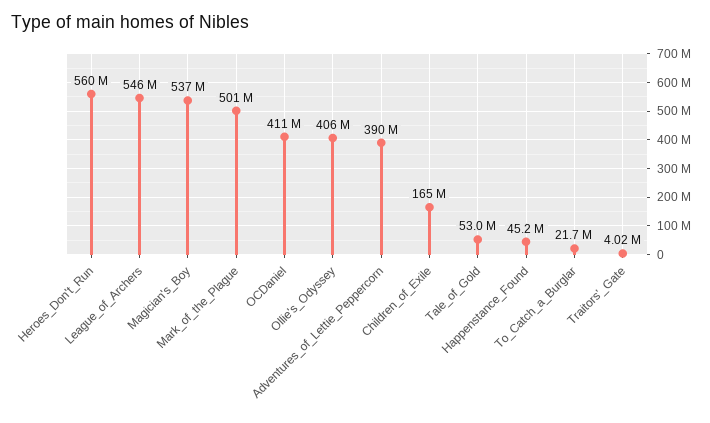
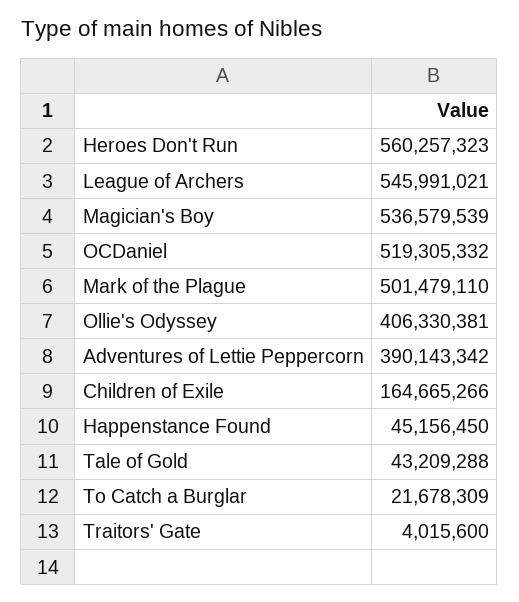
OCDaniel: 411000000 -> 519305332
Tale_of_Gold: 53000000 -> 43209288

